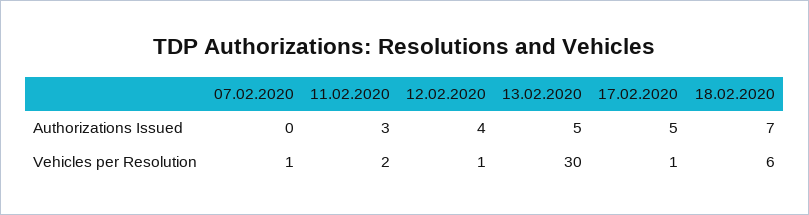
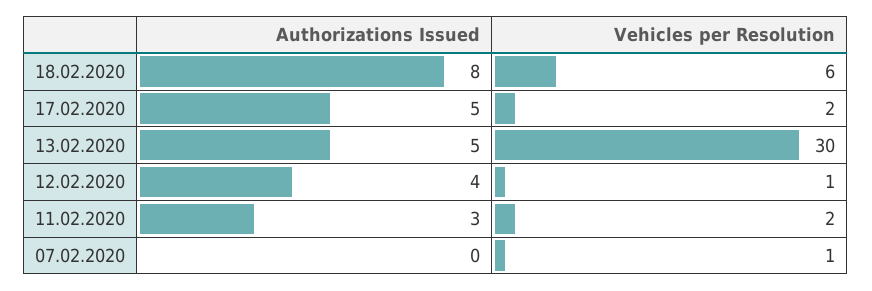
18.02.2020, Authorizations Issued: 7 -> 8
17.02.2020, Vehicles per Resolution: 1 -> 2

